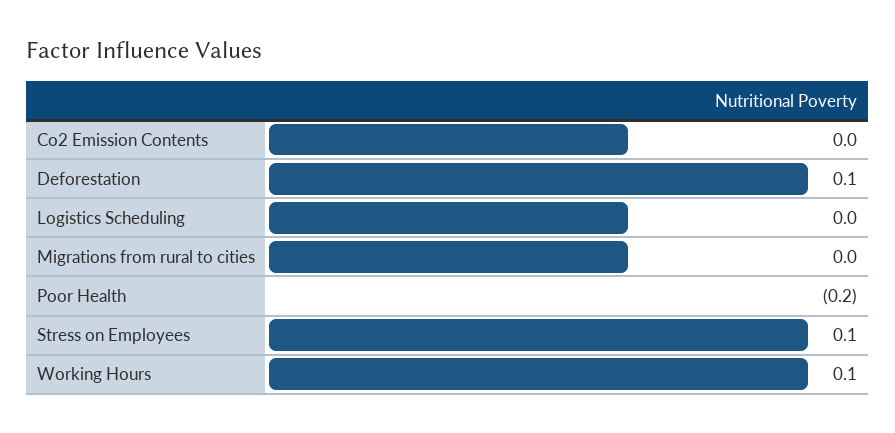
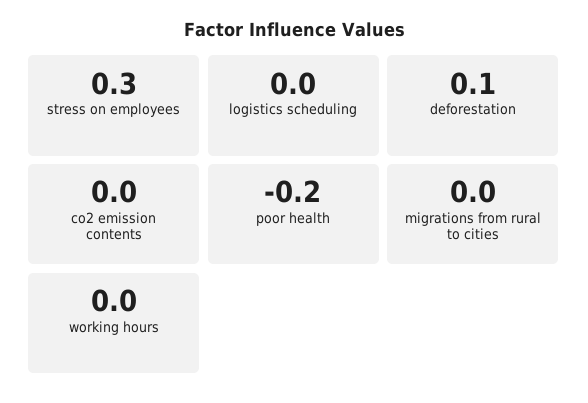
Stress on Employees: 0.1 -> 0.3
Working Hours: 0.1 -> 0

